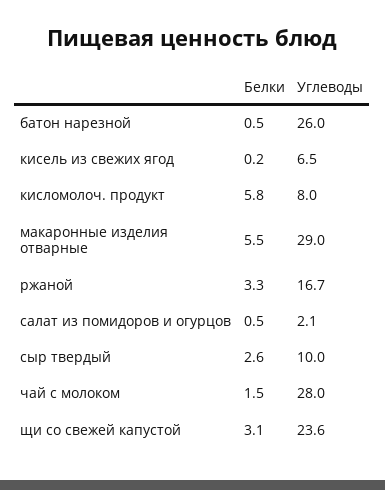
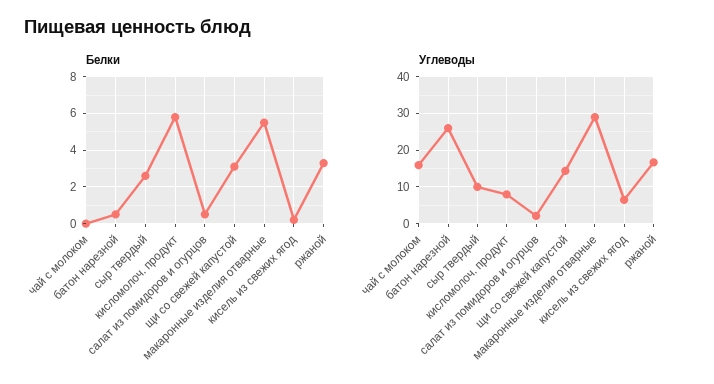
Белки, чай с молоком: 1.5 -> 0
Углеводы, чай с молоком: 28 -> 16
Углеводы, щи со свежей капустой: 23.6 -> 14

